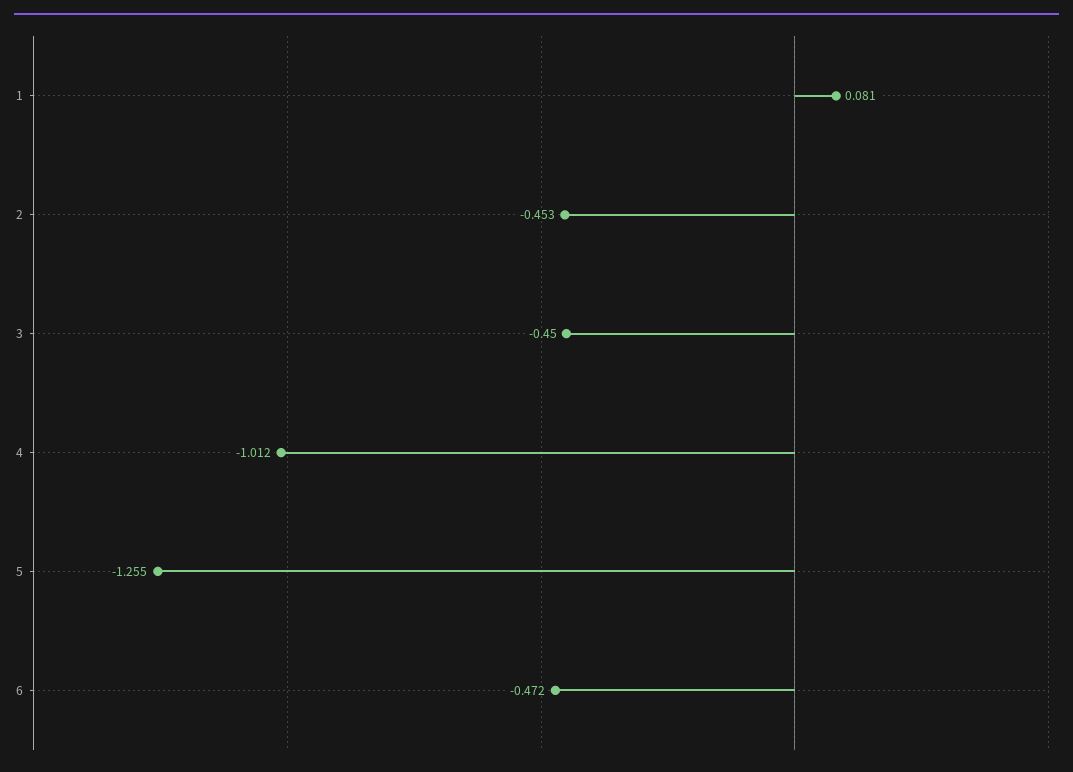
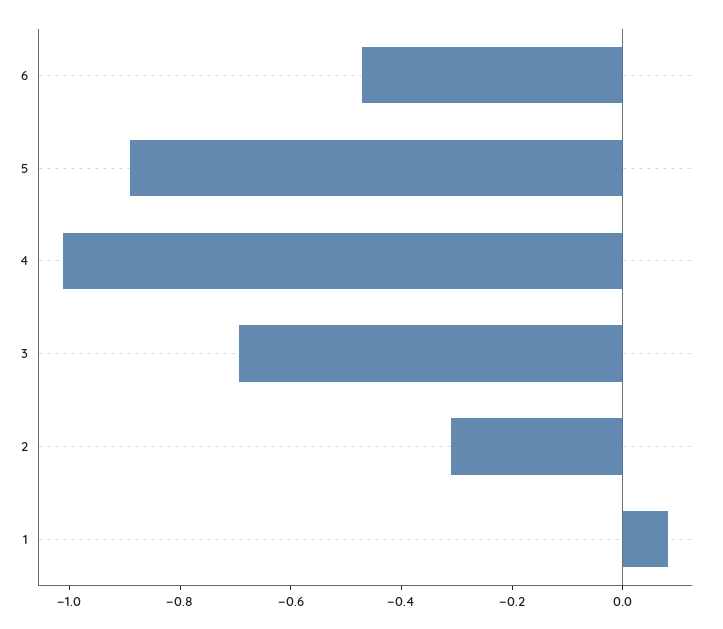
2: -0.453 -> -0.3
3: -0.45 -> -0.7
5: -1.255 -> -0.9

